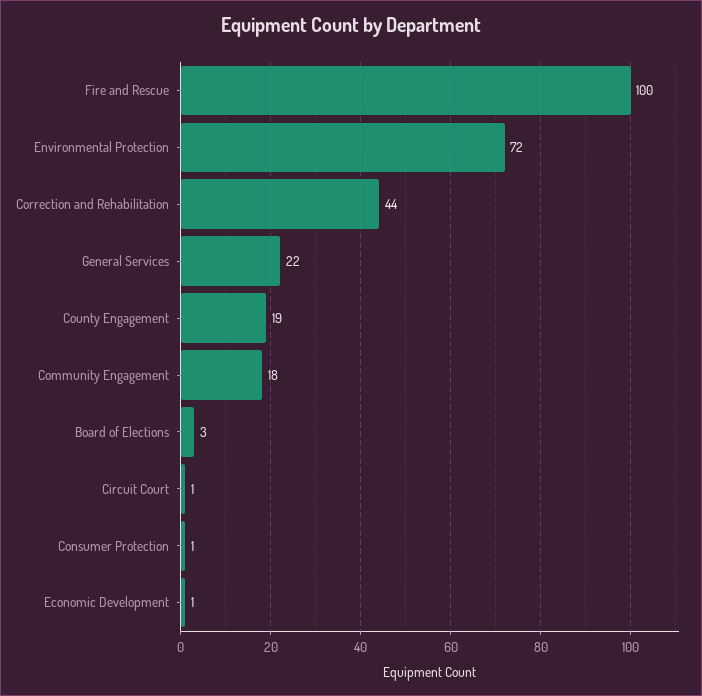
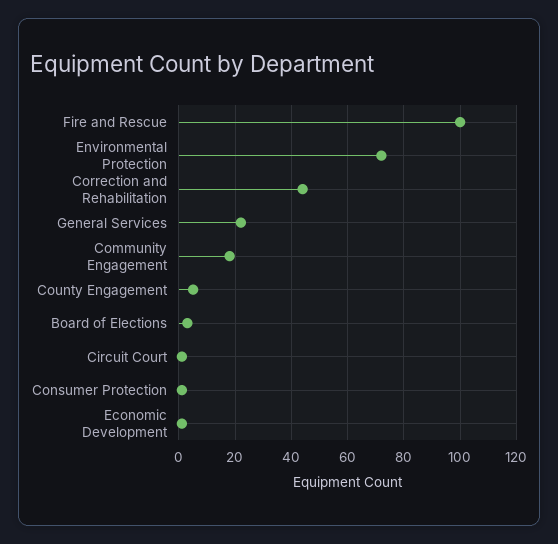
County Engagement: 19 -> 5

